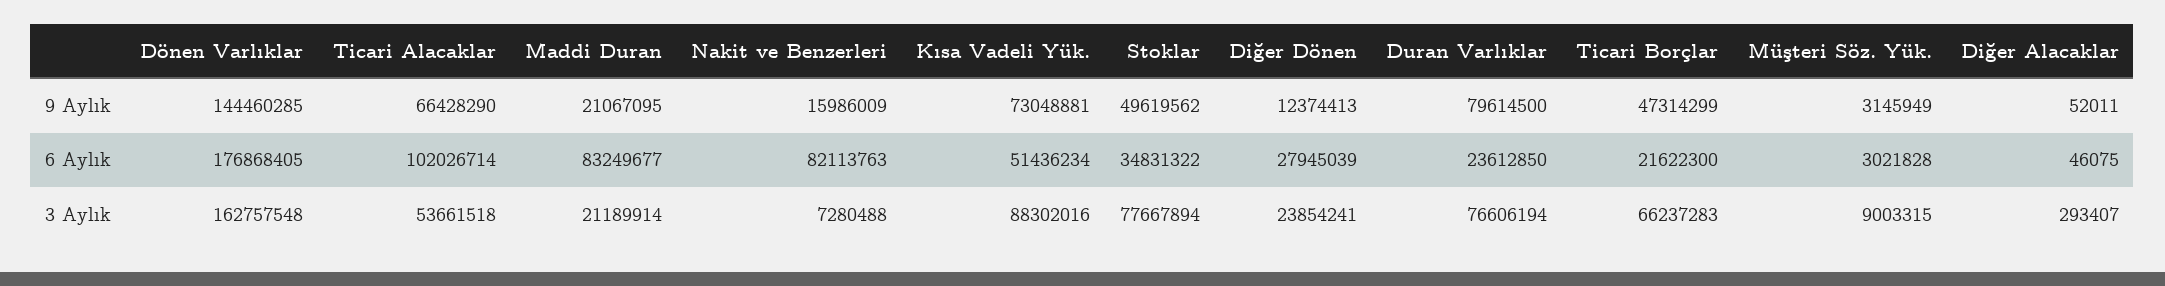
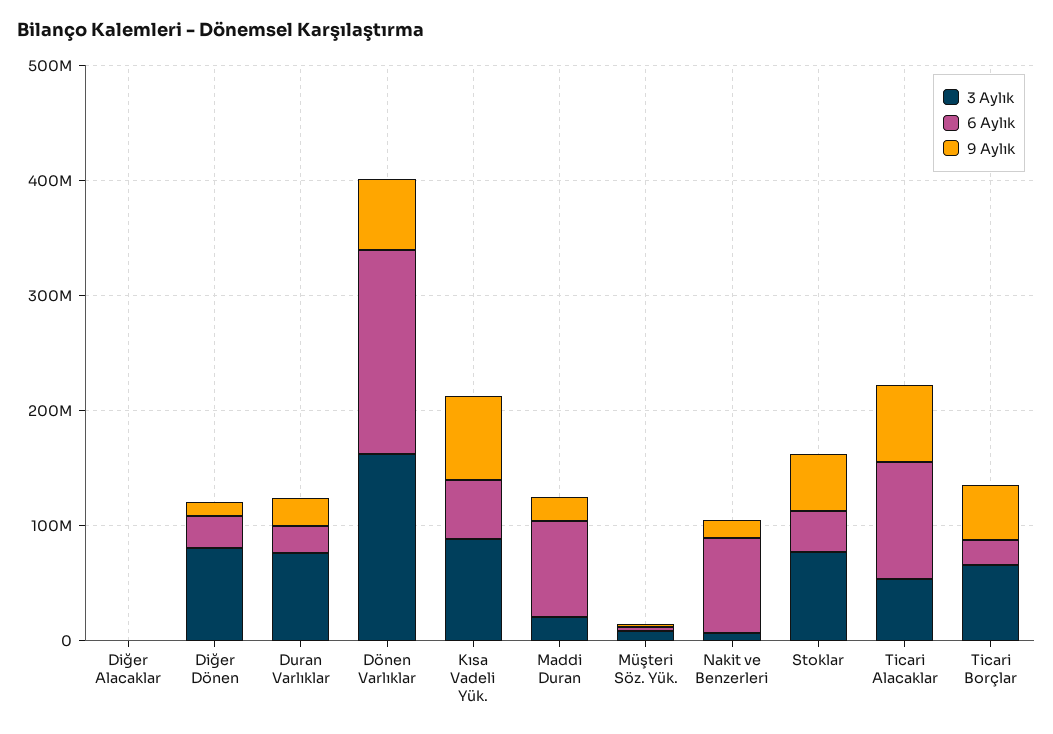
9 Aylık, Dönen Varlıklar: 144460285 -> 60000000
9 Aylık, Duran Varlıklar: 79614500 -> 20000000
3 Aylık, Diğer Dönen: 23854241 -> 80000000

